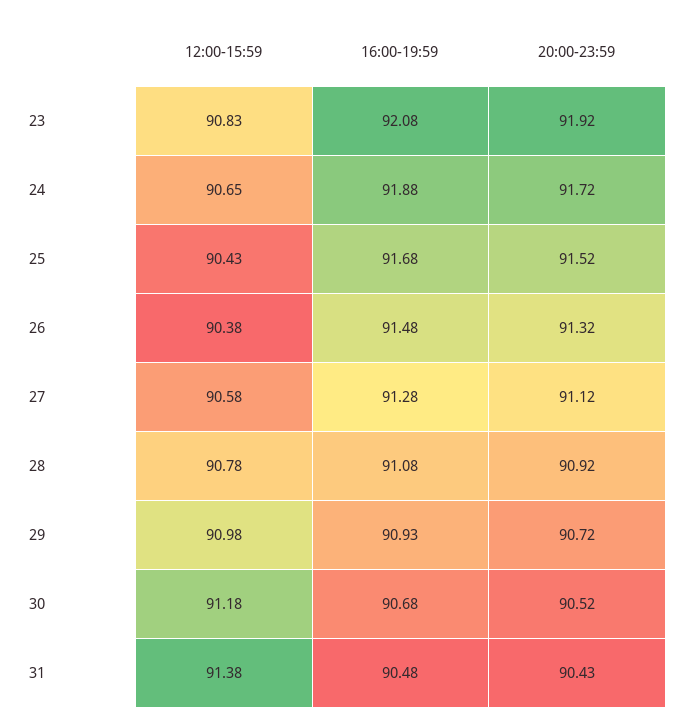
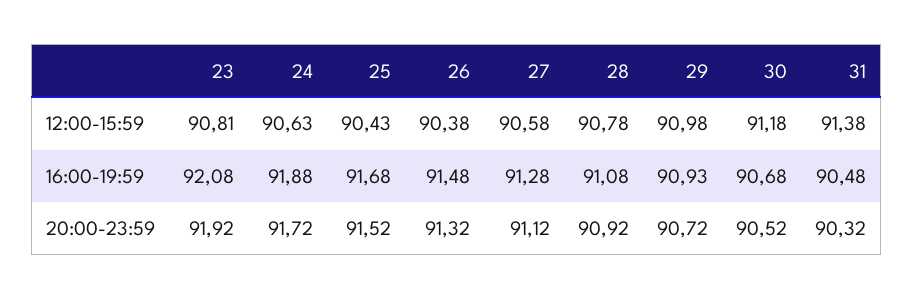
12:00-15:59, 23: 90.83 -> 90.81
12:00-15:59, 24: 90.65 -> 90.63
20:00-23:59, 31: 90.43 -> 90.32

